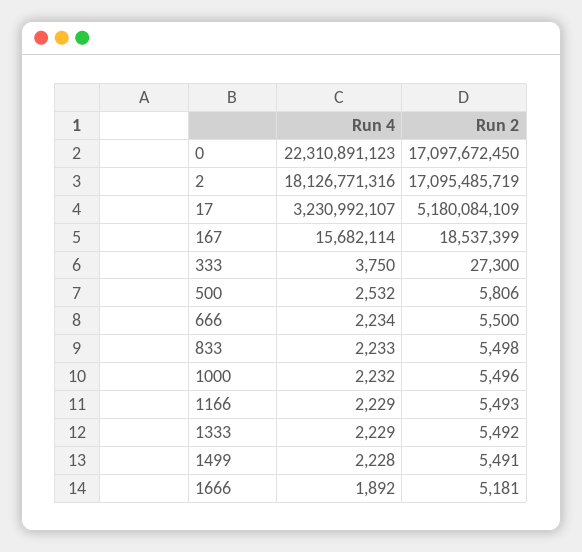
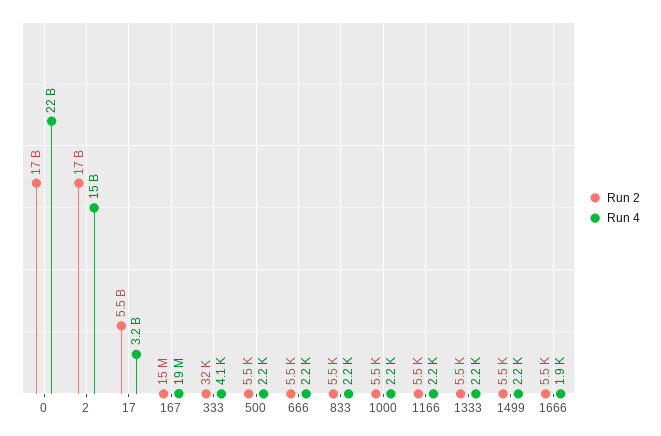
Run 4, 2: 18126771316 -> 15000000000
Run 2, 17: 5180084109 -> 5500000000
Run 4, 167: 15682114 -> 19000000
Run 2, 167: 18537399 -> 15000000
Run 4, 333: 3750 -> 4100
Run 2, 333: 27300 -> 32000
Run 4, 500: 2532 -> 2200
Run 2, 500: 5806 -> 5500
Run 2, 1666: 5181 -> 5500

